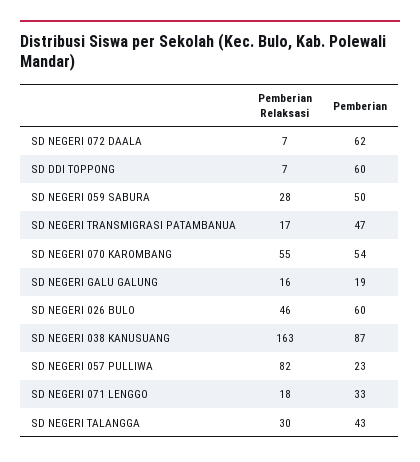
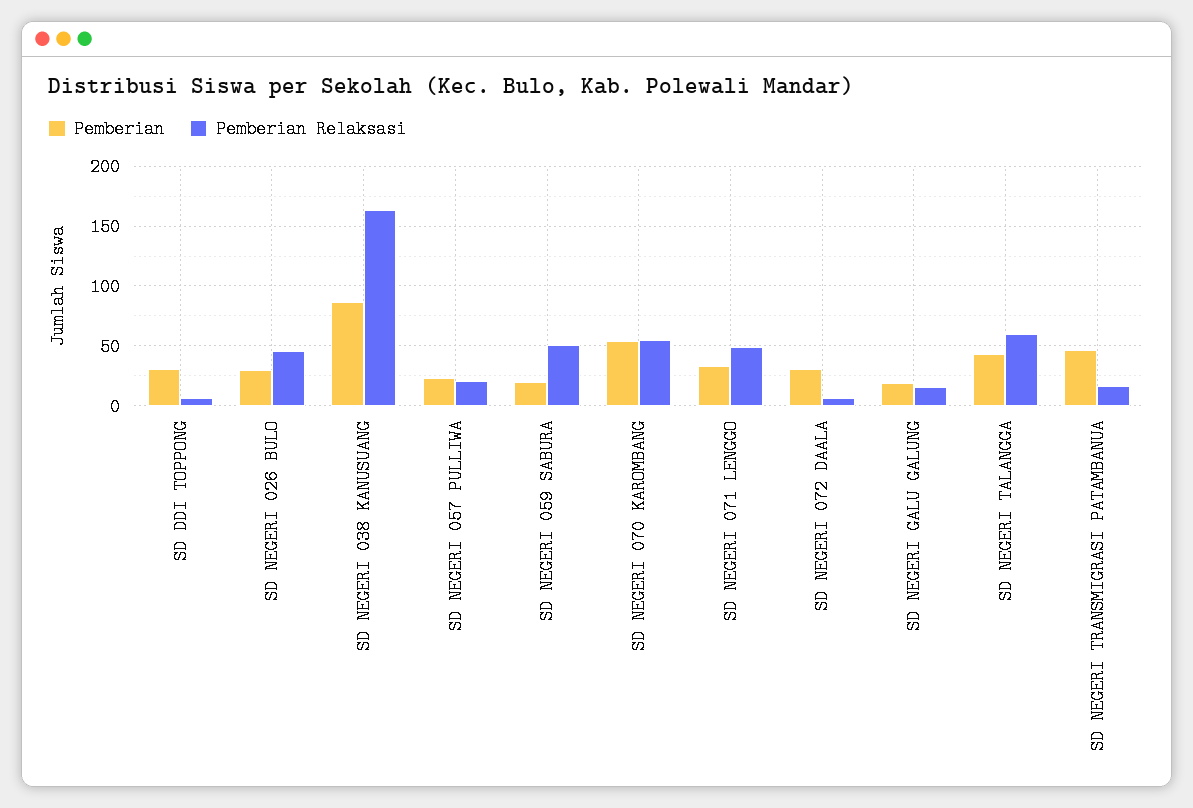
Pemberian, SD NEGERI 072 DAALA: 62 -> 30
Pemberian, SD DDI TOPPONG: 60 -> 30
Pemberian Relaksasi, SD NEGERI 059 SABURA: 28 -> 50
Pemberian, SD NEGERI 059 SABURA: 50 -> 20
Pemberian, SD NEGERI 026 BULO: 60 -> 30
Pemberian Relaksasi, SD NEGERI 057 PULLIWA: 82 -> 20
Pemberian Relaksasi, SD NEGERI 071 LENGGO: 18 -> 50
Pemberian Relaksasi, SD NEGERI TALANGGA: 30 -> 60

